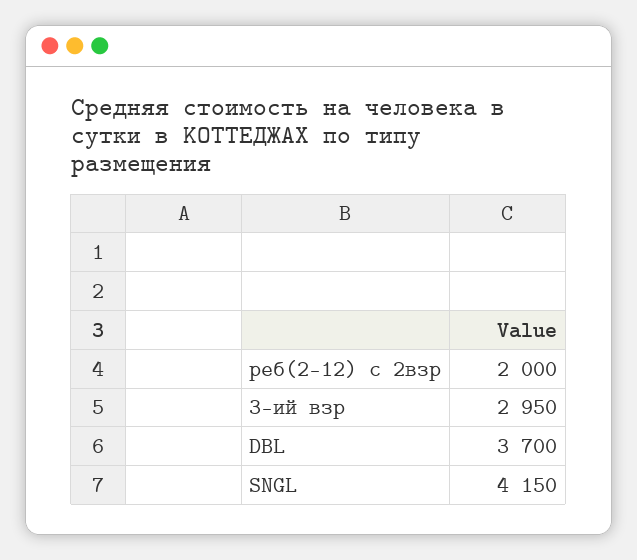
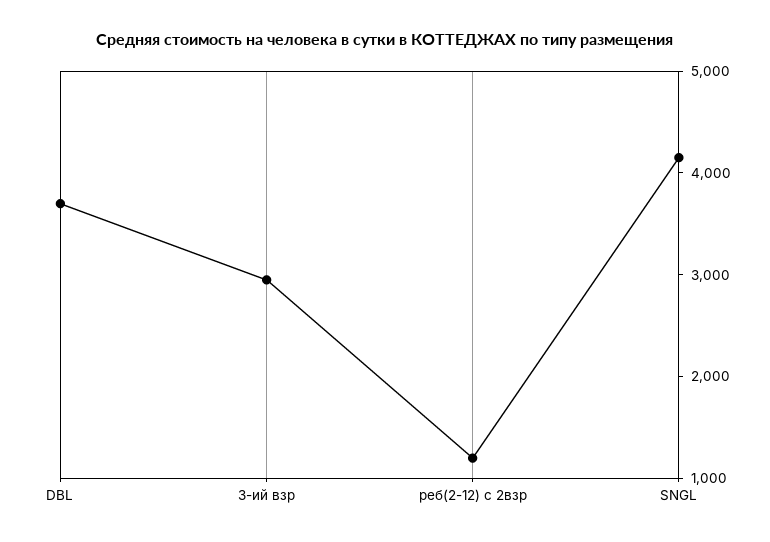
реб(2-12) с 2взр: 2000 -> 1200

